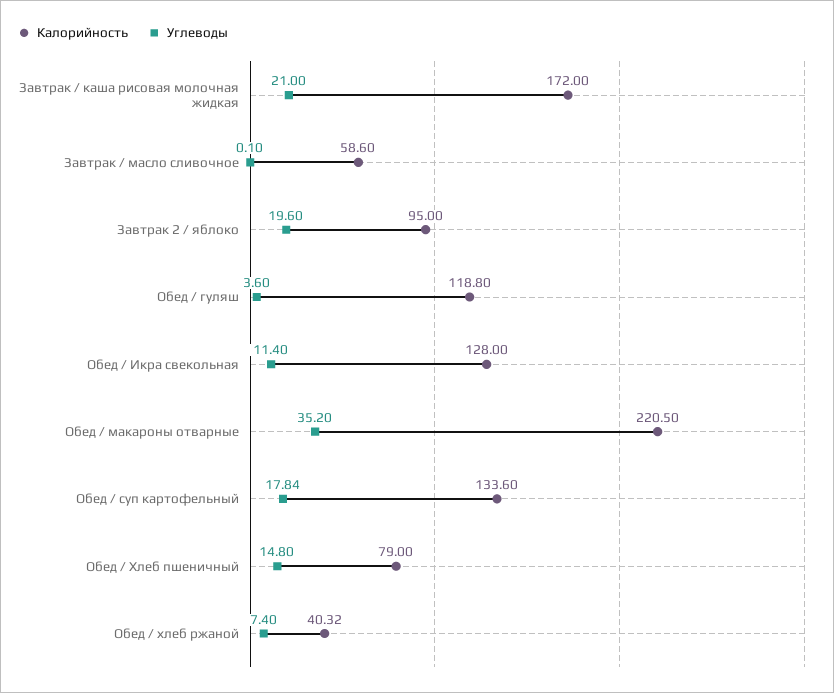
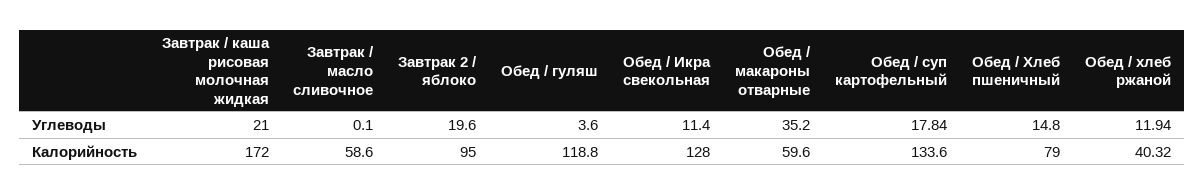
Калорийность, Обед / макароны отварные: 220.5 -> 59.6
Углеводы, Обед / хлеб ржаной: 7.4 -> 11.94

